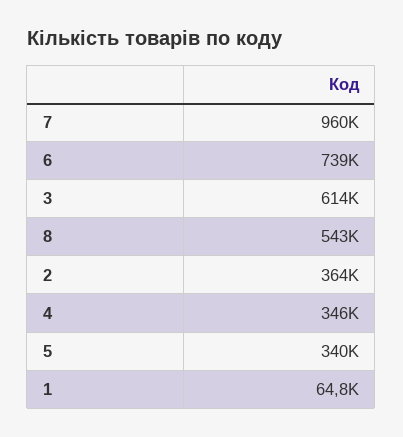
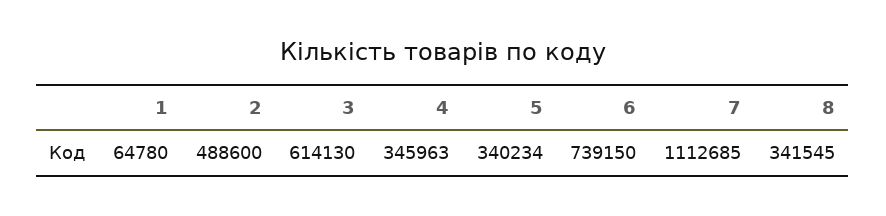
7: 960000 -> 1112685
8: 543000 -> 341545
2: 364000 -> 488600

